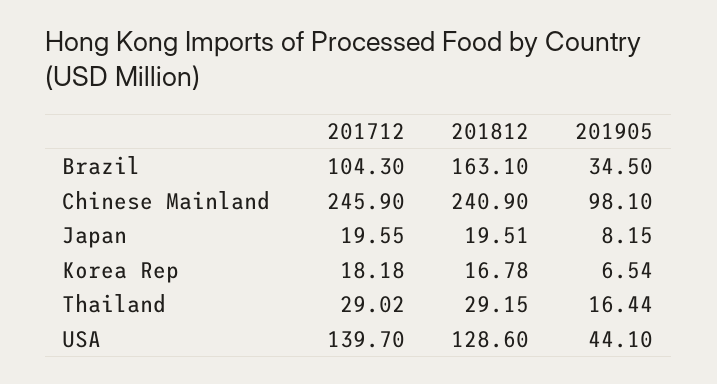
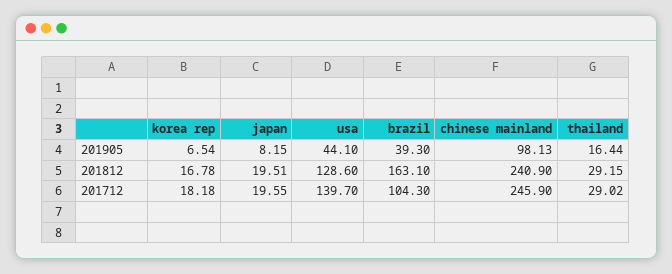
201905, Brazil: 34.5 -> 39.3
201905, Chinese Mainland: 98.1 -> 98.13

